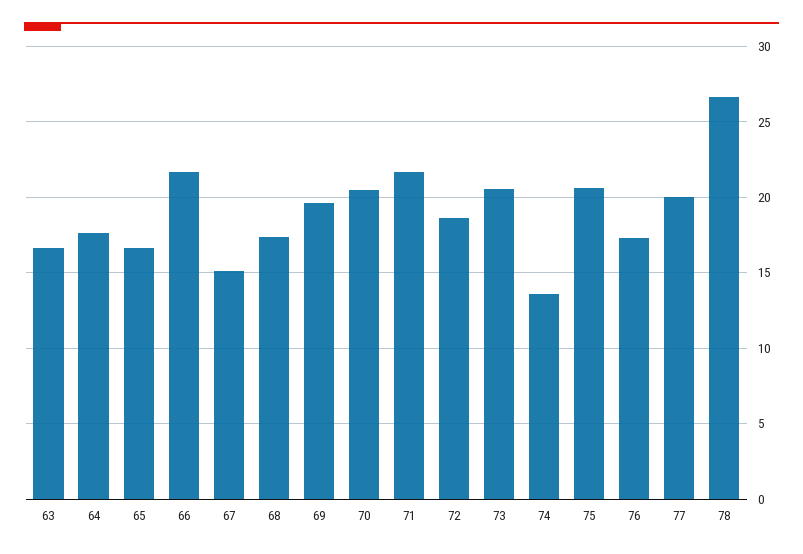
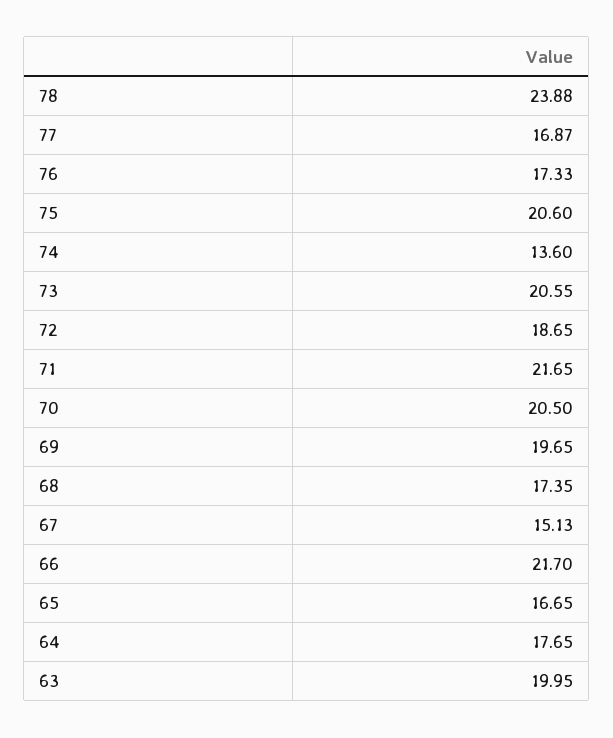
63: 16.5 -> 19.95
77: 20 -> 16.87
78: 26.5 -> 23.88

